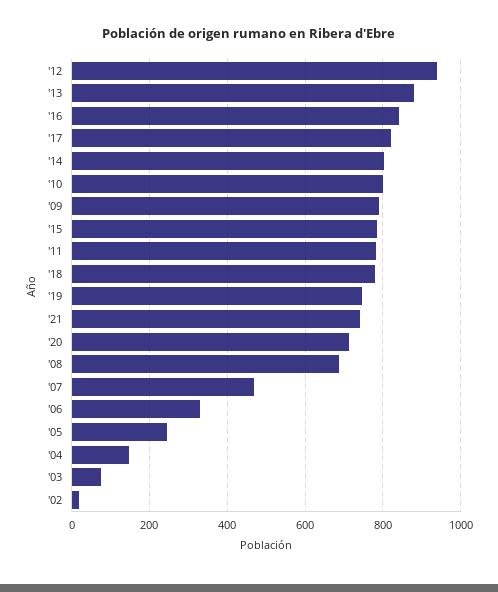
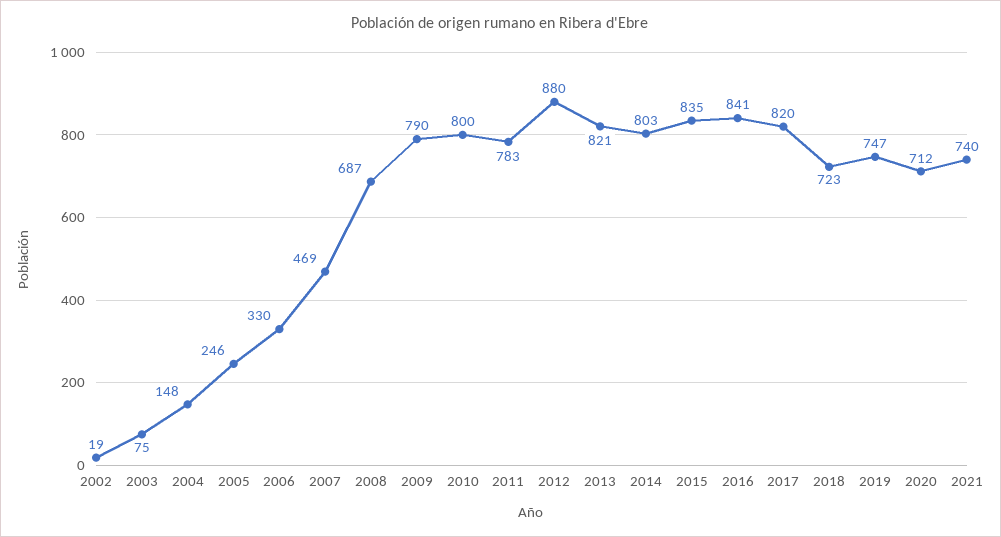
'12: 940 -> 880
'13: 880 -> 821
'15: 780 -> 835
'18: 780 -> 723

